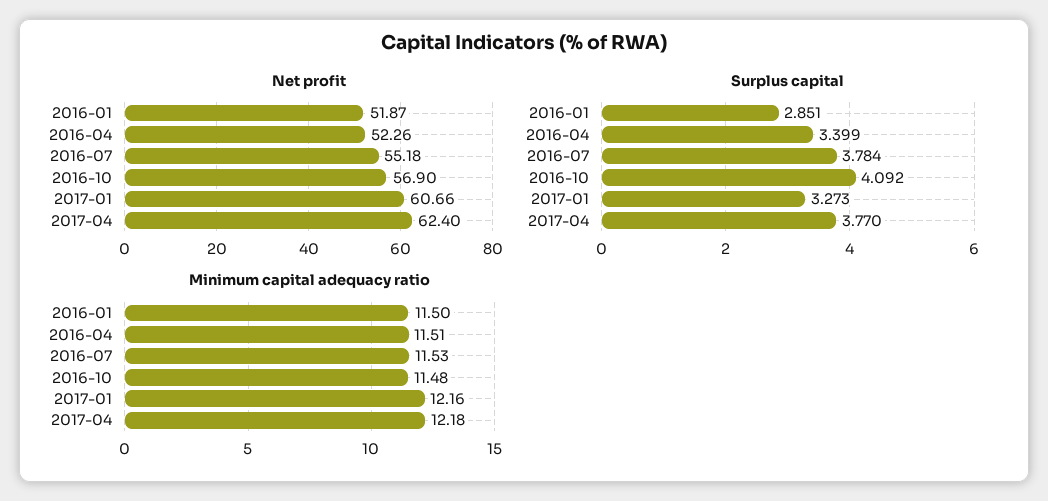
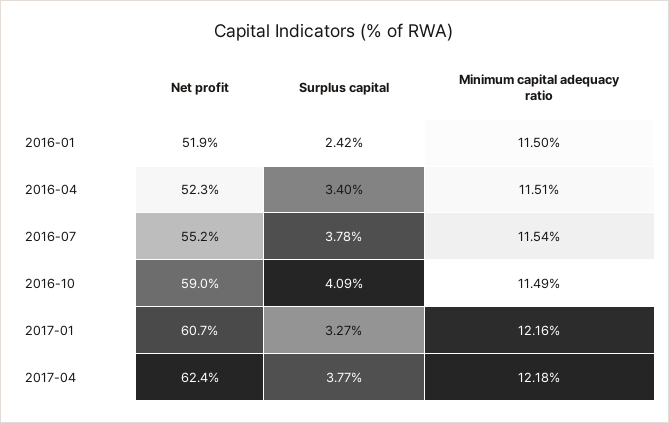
Net profit, 2016-10: 56.9 -> 59
Surplus capital, 2016-01: 2.851 -> 2.42
Minimum capital adequacy ratio, 2016-07: 11.53 -> 11.54
Minimum capital adequacy ratio, 2016-10: 11.48 -> 11.49

